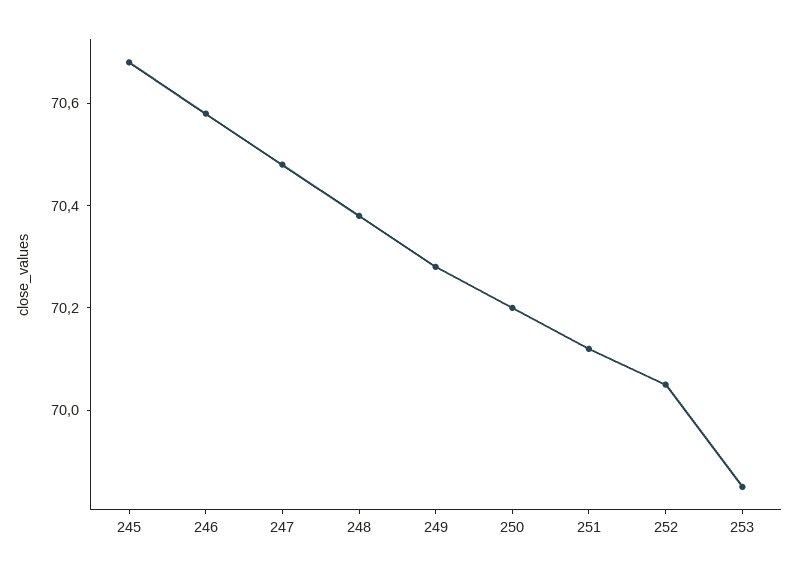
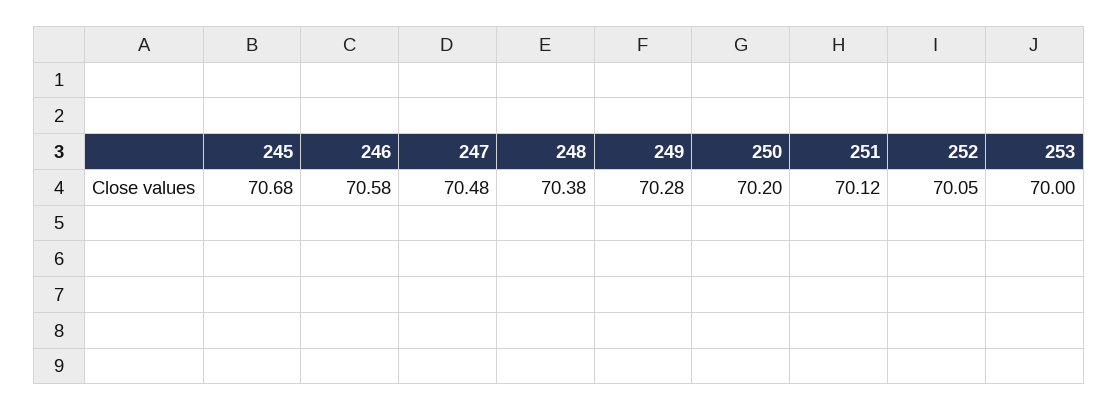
253: 69.85 -> 70

